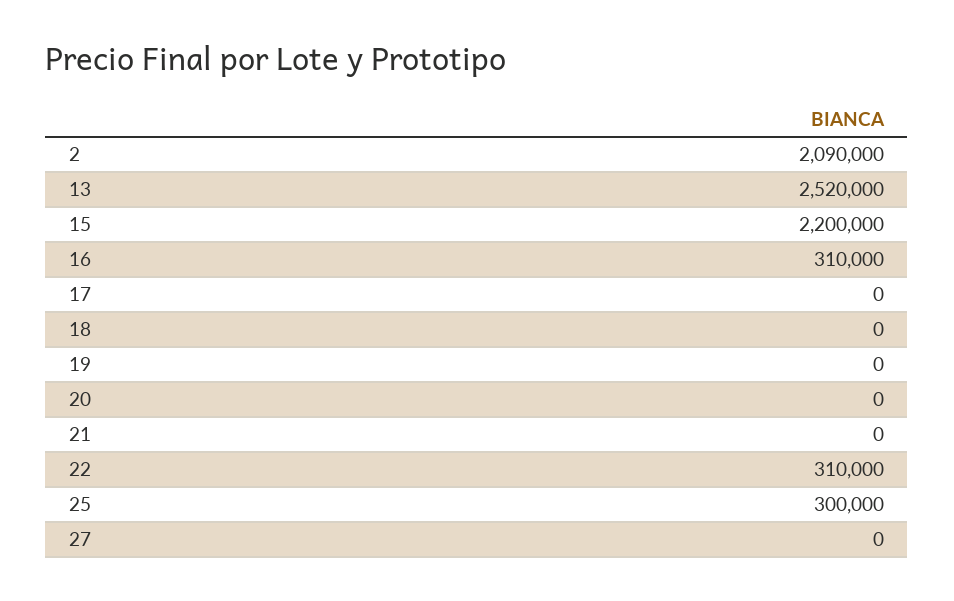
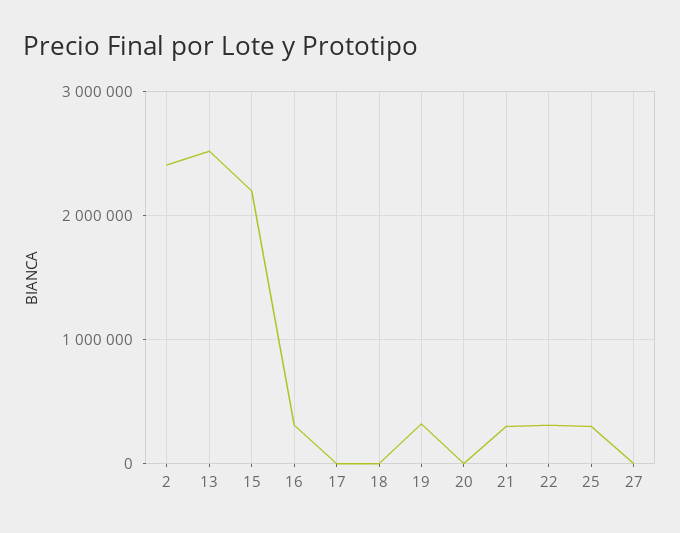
2: 2090000 -> 2400000
19: 0 -> 300000
21: 0 -> 300000

